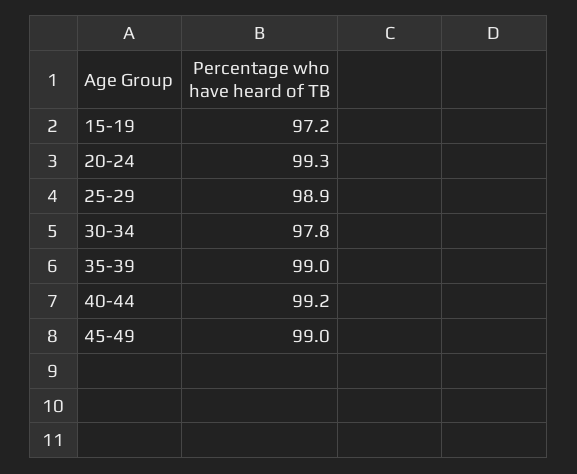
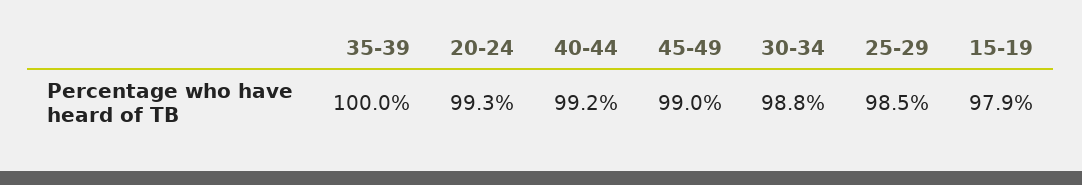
15-19: 97.2 -> 97.9
25-29: 98.9 -> 98.5
30-34: 97.8 -> 98.8
35-39: 99 -> 100

